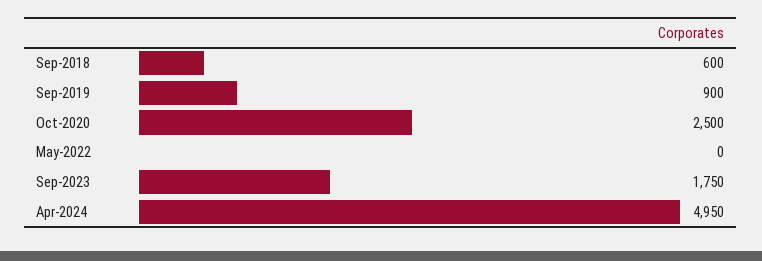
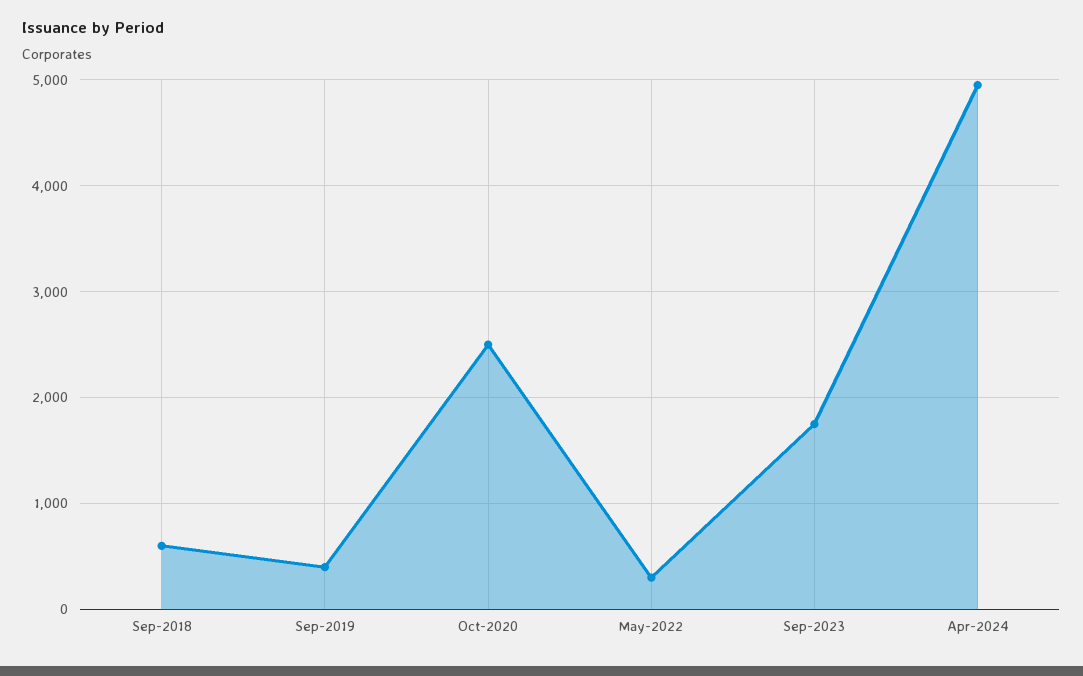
Sep-2019: 900 -> 400
May-2022: 0 -> 300

